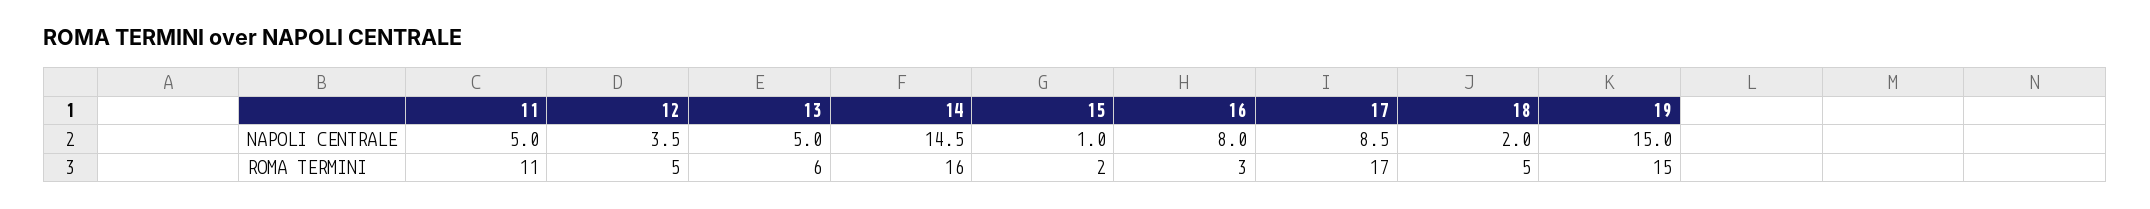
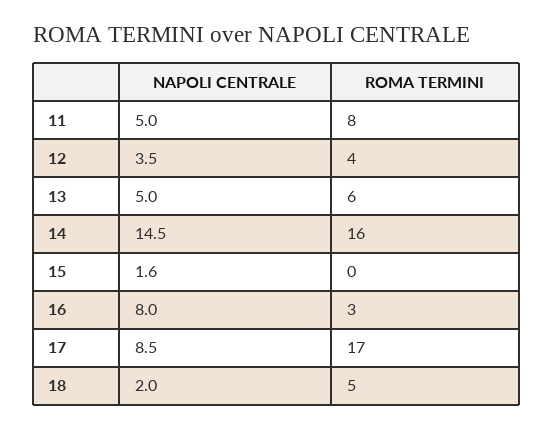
15, NAPOLI CENTRALE: 1 -> 1.6
19, NAPOLI CENTRALE: 15 -> none
11, ROMA TERMINI: 11 -> 8
12, ROMA TERMINI: 5 -> 4
15, ROMA TERMINI: 2 -> 0
19, ROMA TERMINI: 15 -> none

